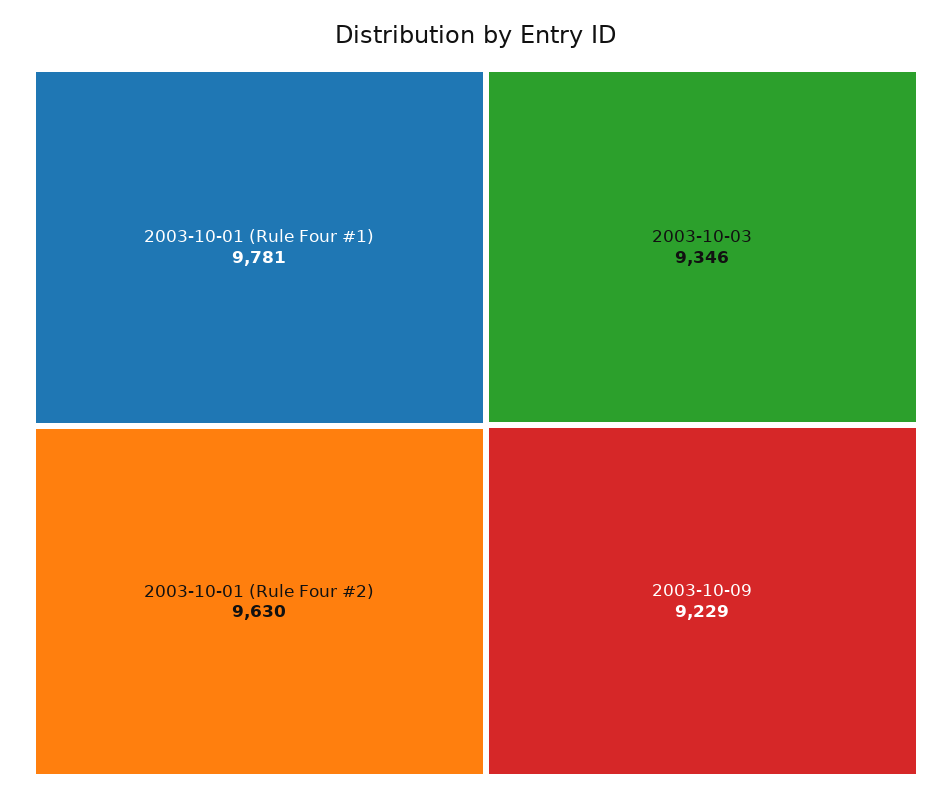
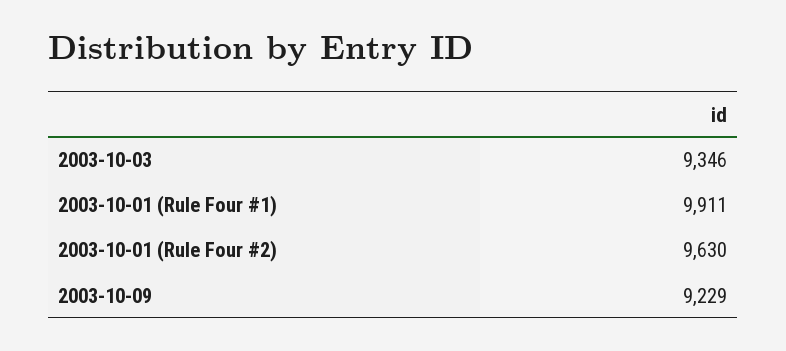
2003-10-01 (Rule Four #1): 9781 -> 9911

